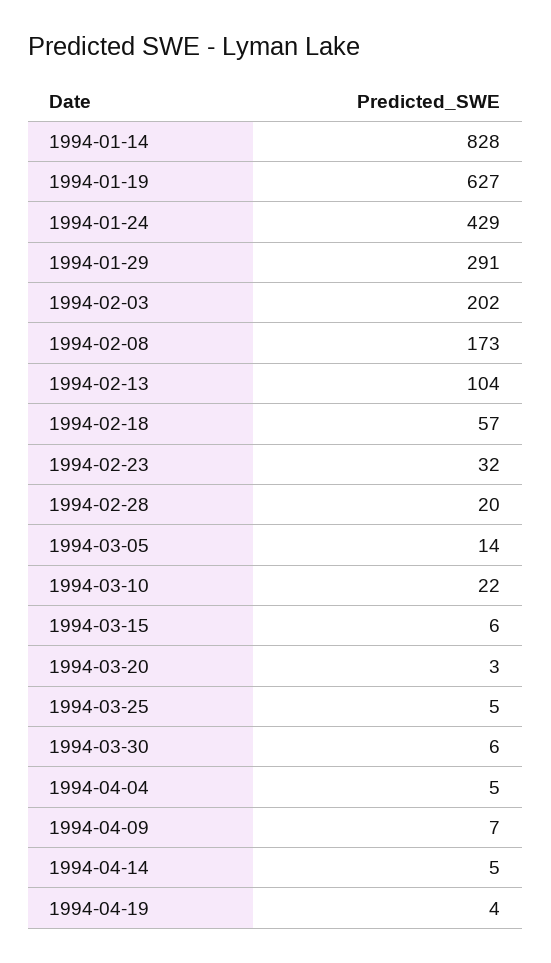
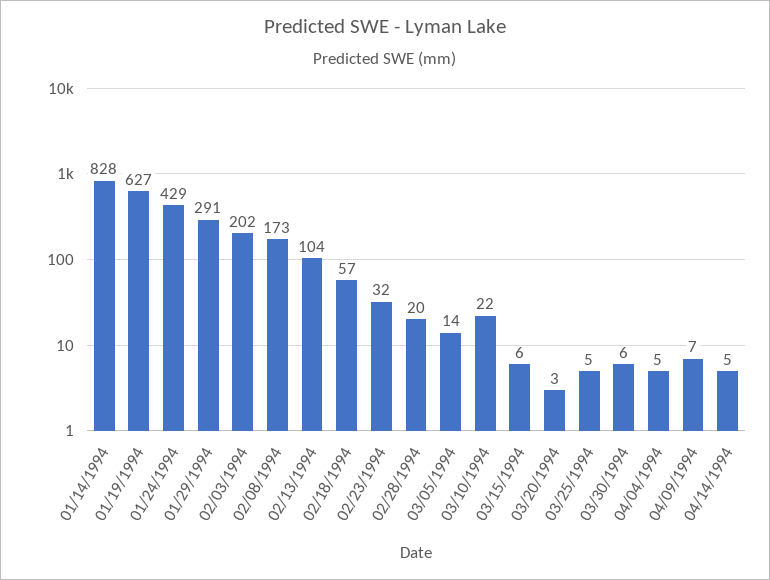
1994-04-19: 4 -> none

